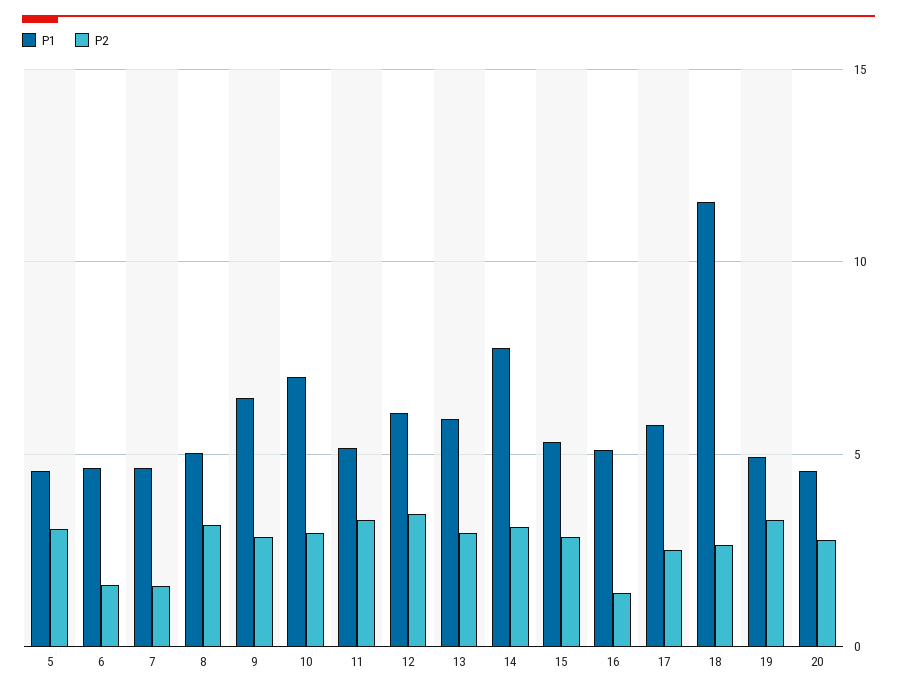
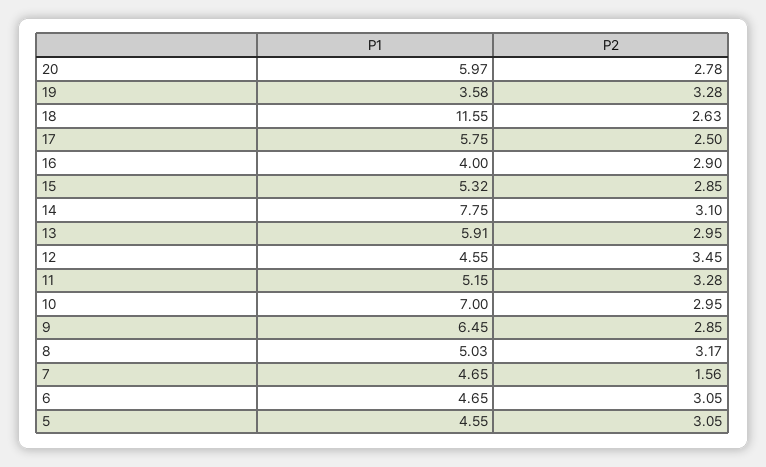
P2, 6: 1.5 -> 3.05
P1, 12: 6 -> 4.55
P1, 16: 5 -> 4
P2, 16: 1.5 -> 2.9
P1, 19: 5 -> 3.58
P1, 20: 4.5 -> 5.97

